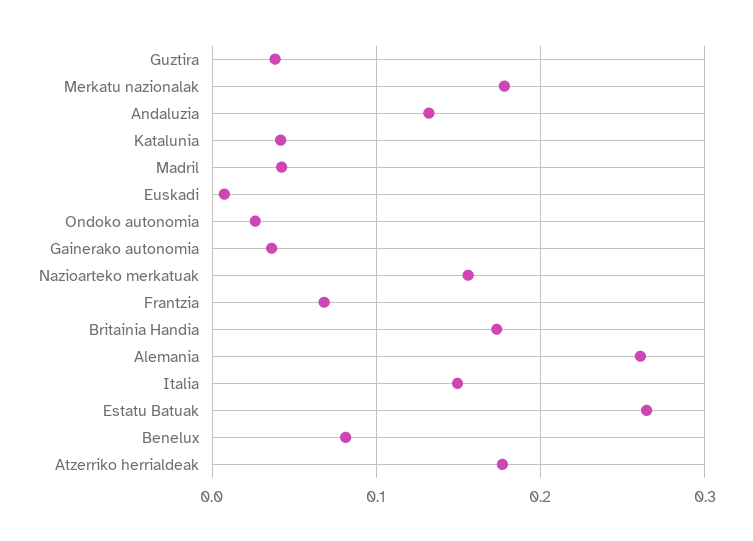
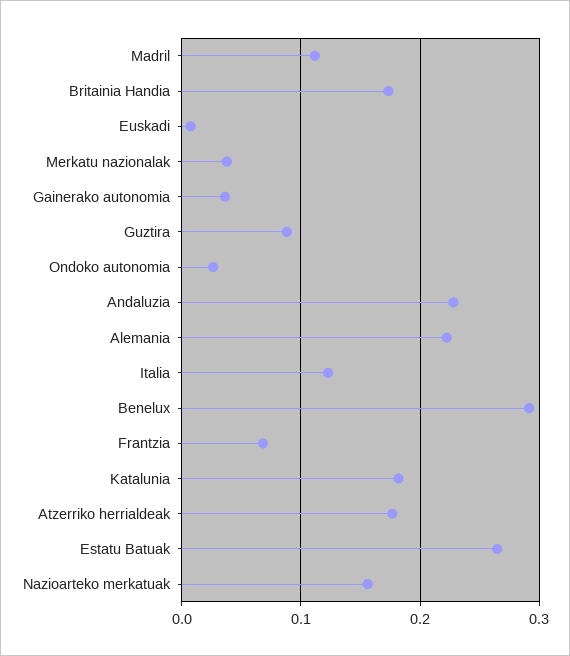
Guztira: 0.04 -> 0.09
Merkatu nazionalak: 0.18 -> 0.04
Andaluzia: 0.13 -> 0.23
Katalunia: 0.04 -> 0.18
Madril: 0.04 -> 0.11
Alemania: 0.26 -> 0.22
Italia: 0.15 -> 0.12
Benelux: 0.08 -> 0.29

